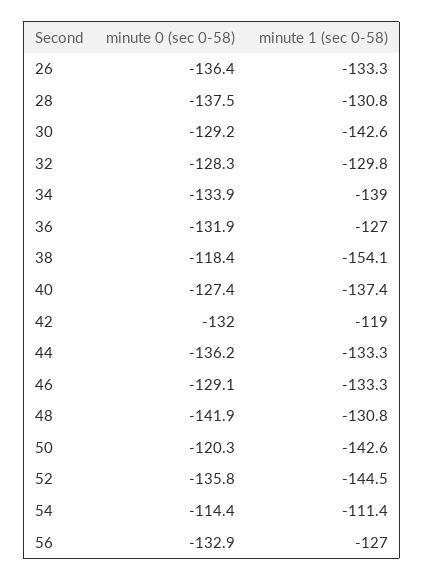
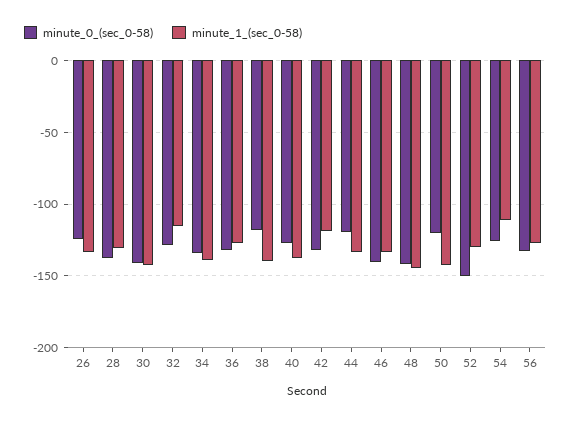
minute 0 (sec 0-58), 26: -136.4 -> -125
minute 0 (sec 0-58), 30: -129.2 -> -140
minute 1 (sec 0-58), 32: -129.8 -> -115
minute 1 (sec 0-58), 38: -154.1 -> -140
minute 0 (sec 0-58), 44: -136.2 -> -120
minute 0 (sec 0-58), 46: -129.1 -> -140
minute 1 (sec 0-58), 48: -130.8 -> -145
minute 0 (sec 0-58), 52: -135.8 -> -150
minute 1 (sec 0-58), 52: -144.5 -> -130
minute 0 (sec 0-58), 54: -114.4 -> -125

